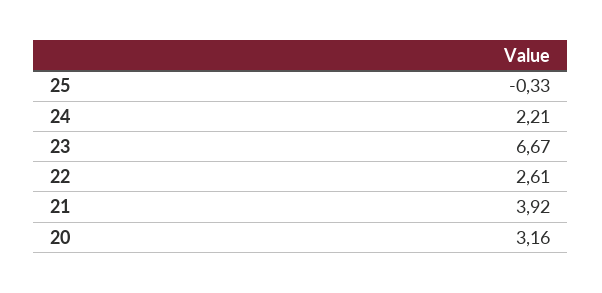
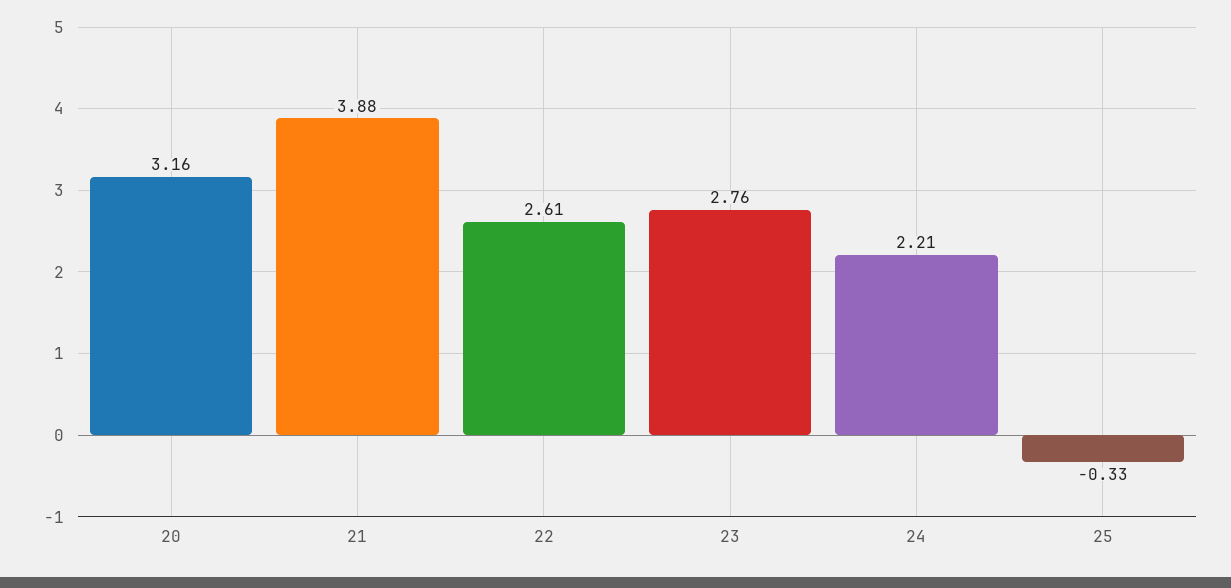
23: 6.67 -> 2.76
21: 3.92 -> 3.88

